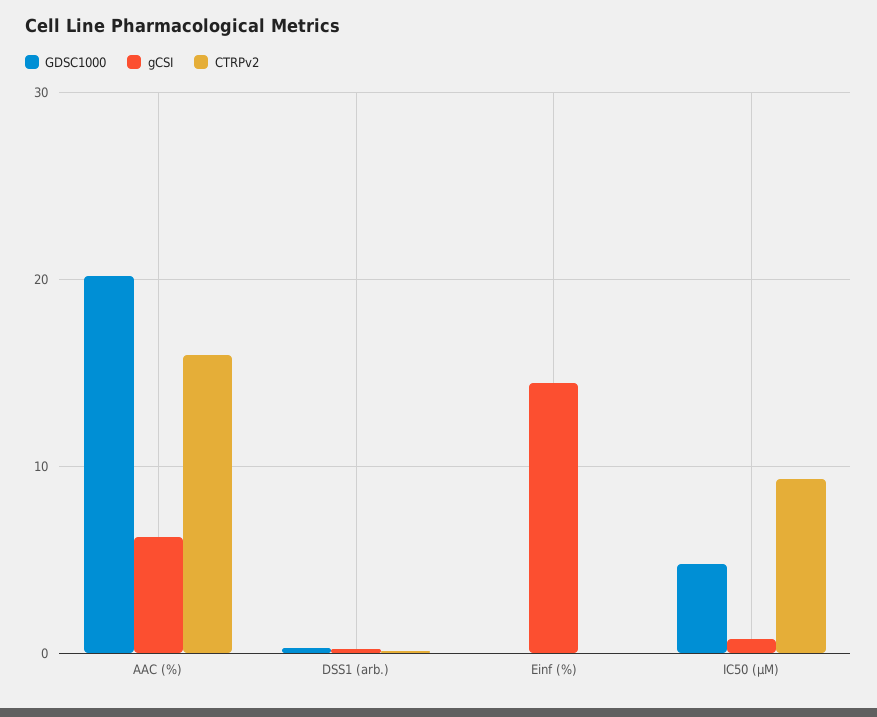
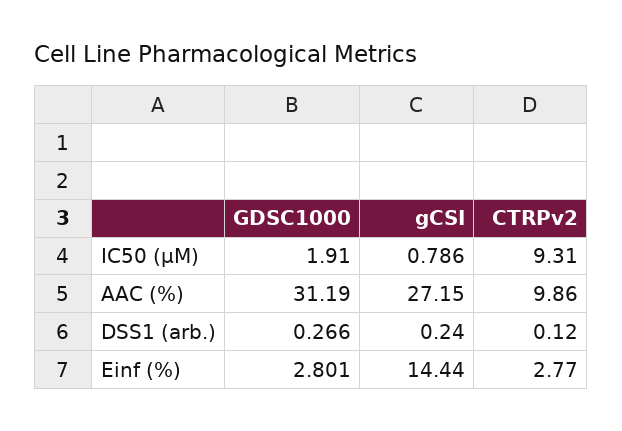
GDSC1000, AAC (%): 20 -> 31.19
gCSI, AAC (%): 6 -> 27.15
CTRPv2, AAC (%): 16 -> 9.86
GDSC1000, Einf (%): 0 -> 2.801
CTRPv2, Einf (%): 0 -> 2.77
GDSC1000, IC50 (µM): 5 -> 1.91

